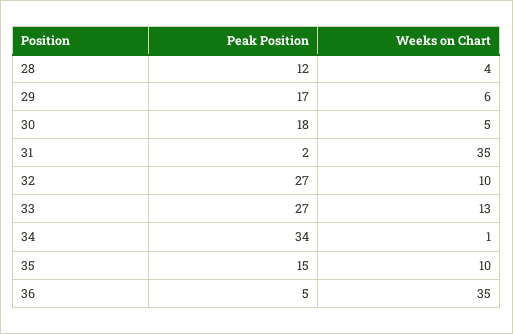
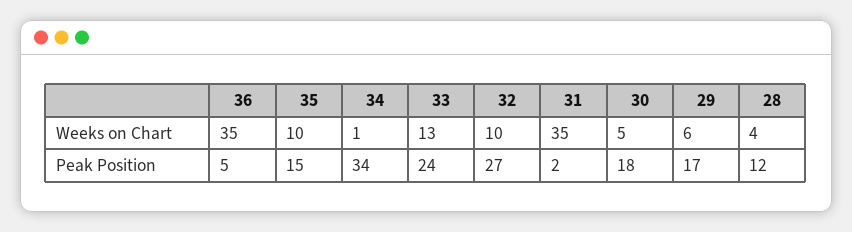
Peak Position, 33: 27 -> 24

